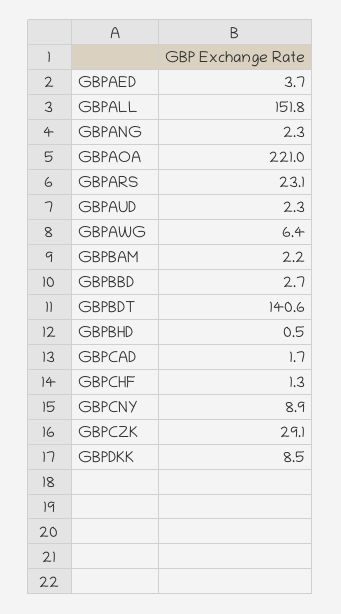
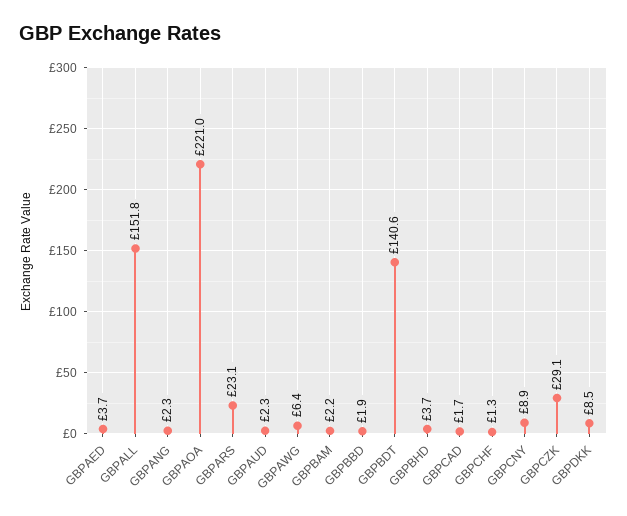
GBPBBD: 2.7 -> 1.9
GBPBHD: 0.5 -> 3.7

